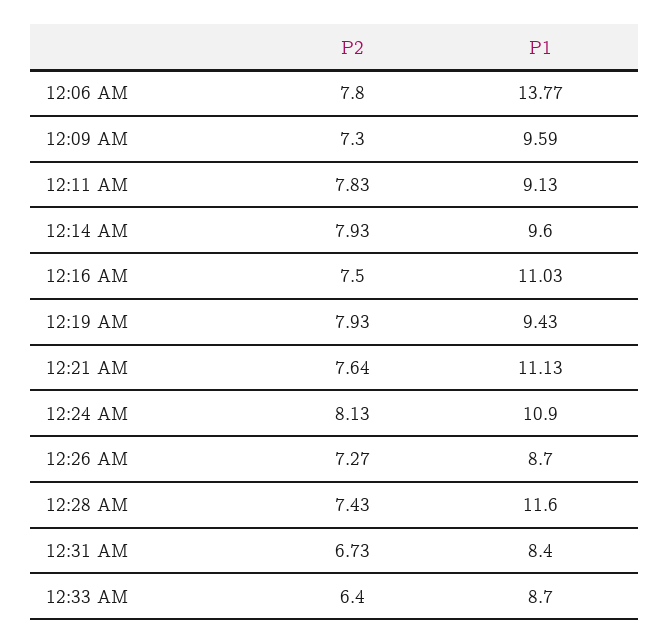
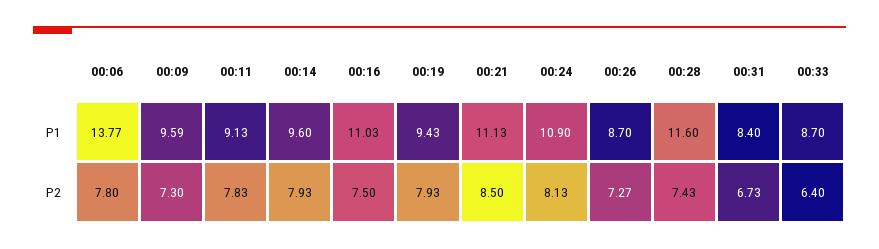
P2, 12:21 AM: 7.64 -> 8.5

